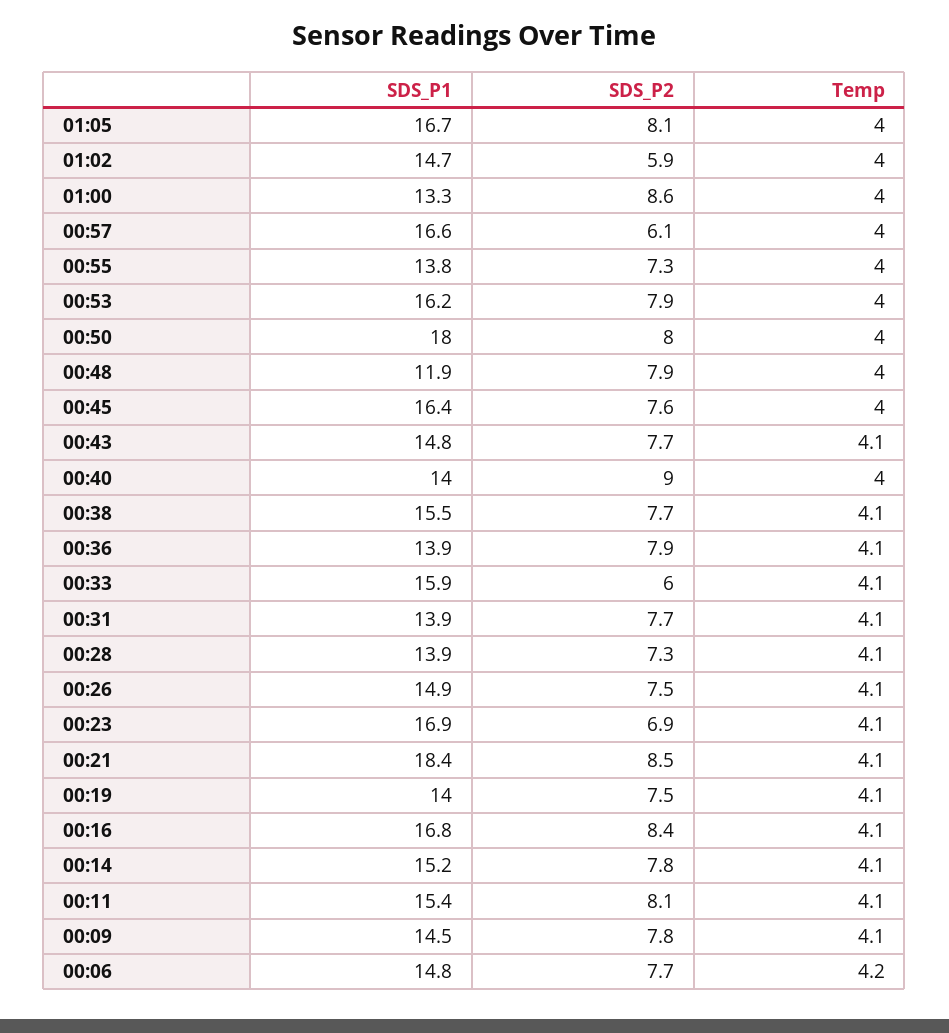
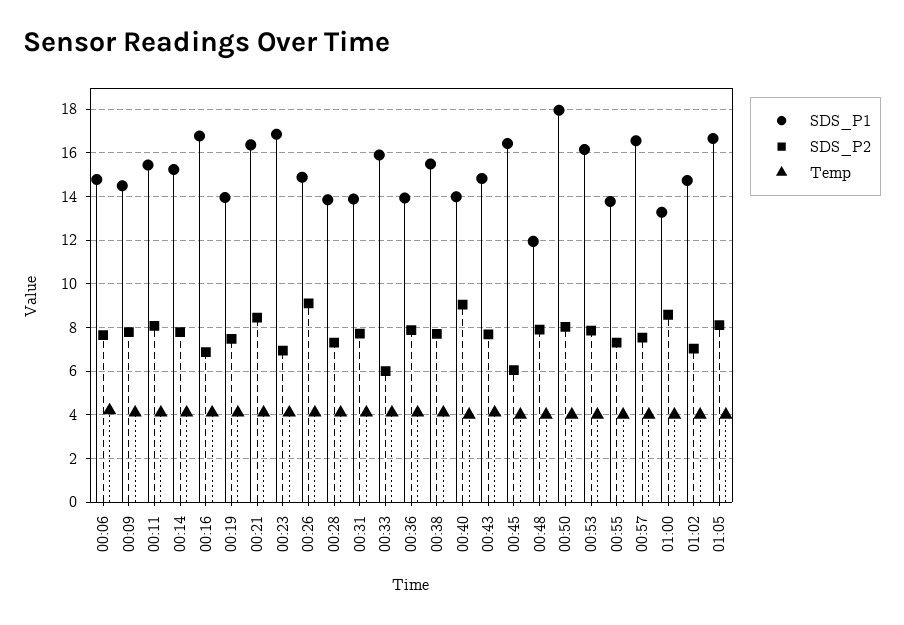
SDS_P2, 01:02: 5.9 -> 7
SDS_P2, 00:57: 6.1 -> 7.5
SDS_P2, 00:45: 7.6 -> 6
SDS_P2, 00:26: 7.5 -> 9
SDS_P1, 00:21: 18.4 -> 16.5
SDS_P2, 00:16: 8.4 -> 7

